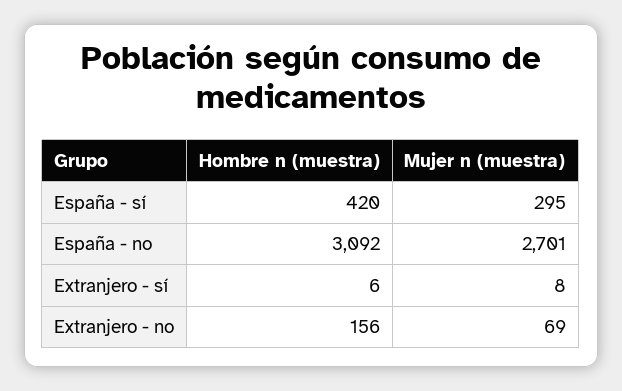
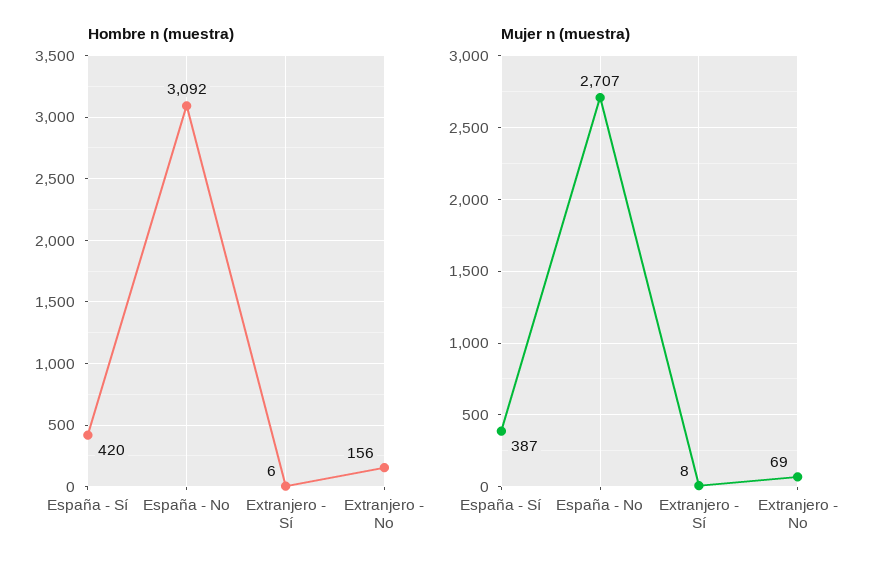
Mujer n (muestra), España - sí: 295 -> 387
Mujer n (muestra), España - no: 2701 -> 2707

